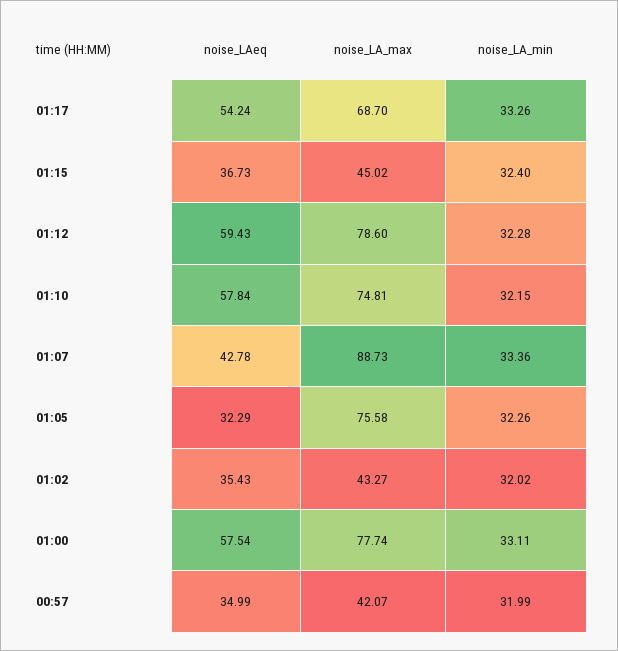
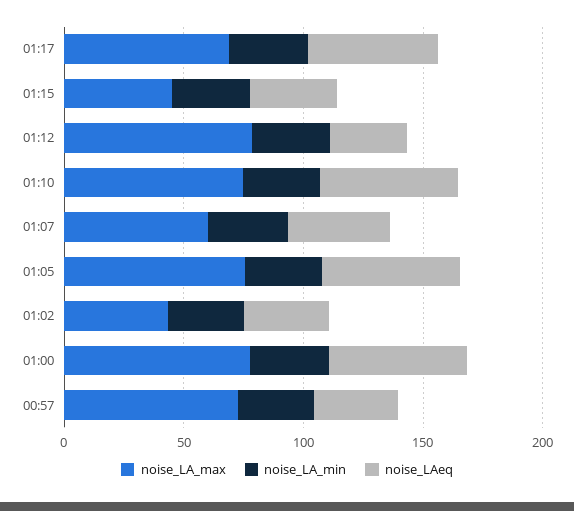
noise_LAeq, 01:12: 59.43 -> 30
noise_LA_max, 01:07: 88.73 -> 60
noise_LAeq, 01:05: 32.29 -> 60
noise_LA_max, 00:57: 42.07 -> 70

